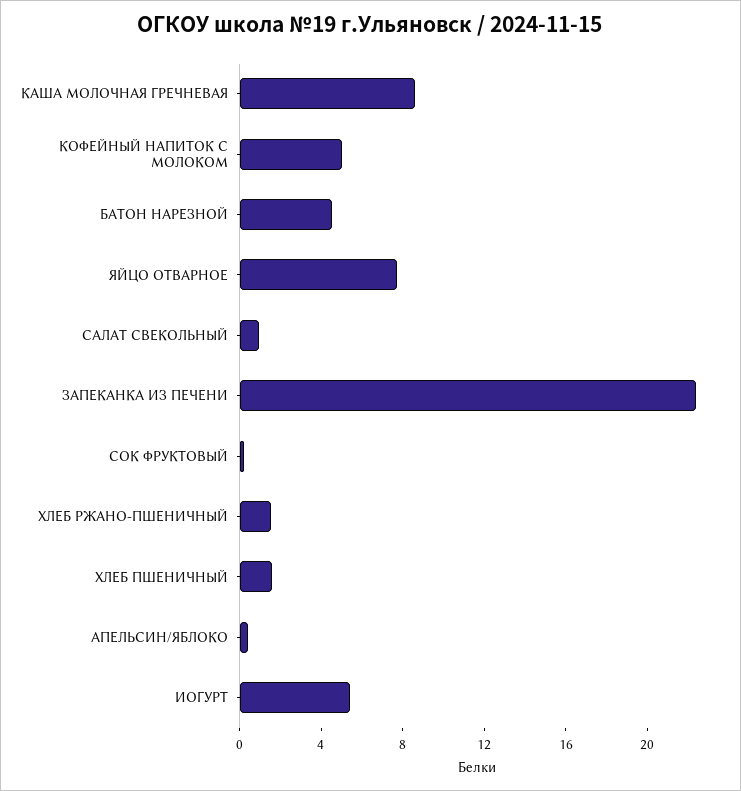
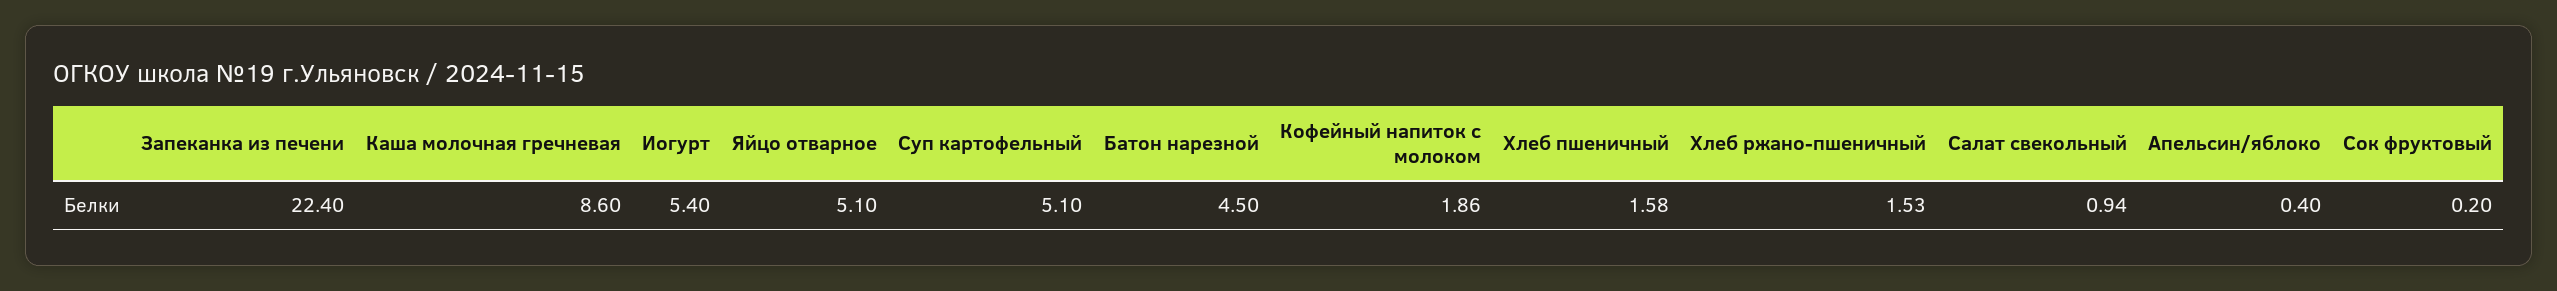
КОФЕЙНЫЙ НАПИТОК С МОЛОКОМ: 5 -> 1.86
ЯЙЦО ОТВАРНОЕ: 8 -> 5.1
Суп картофельный: none -> 5.1

